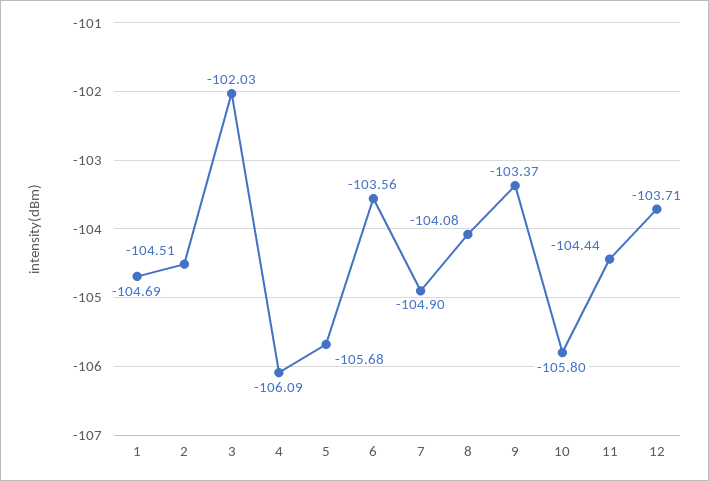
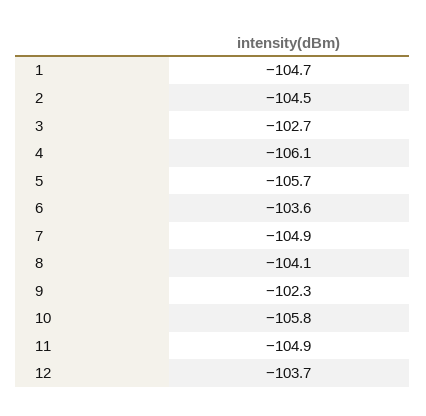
3: -102.03 -> -102.7
9: -103.37 -> -102.3
11: -104.44 -> -104.9

